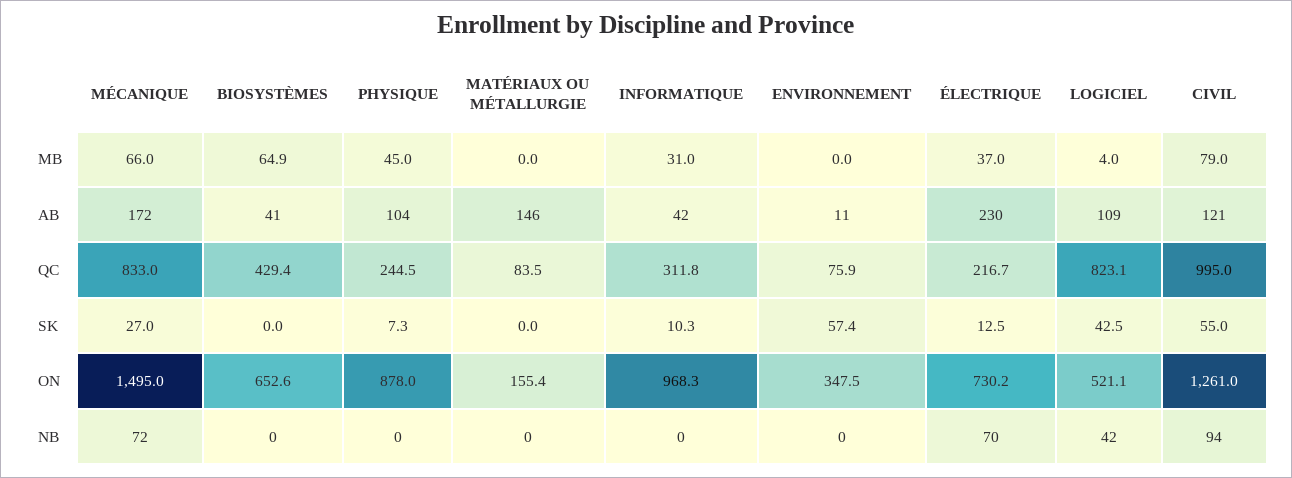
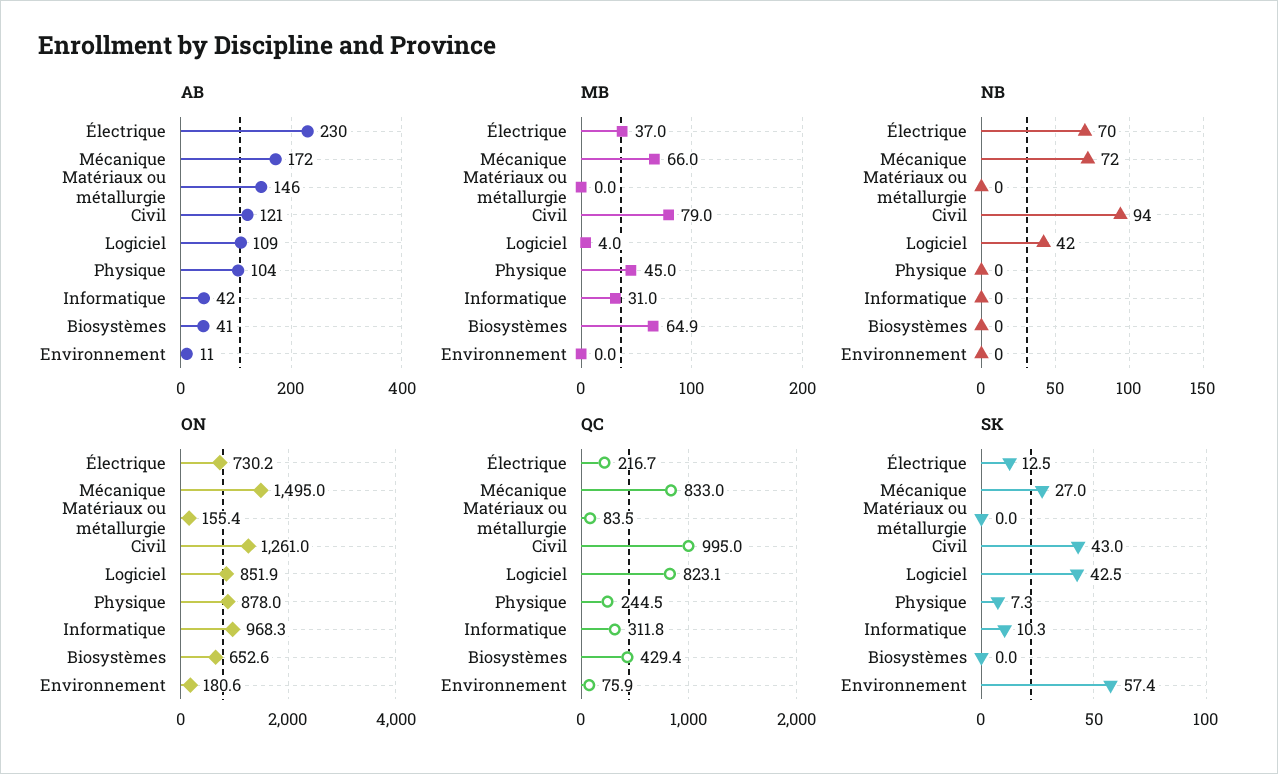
SK, CIVIL: 55 -> 43
ON, ENVIRONNEMENT: 347.5 -> 180.6
ON, LOGICIEL: 521.1 -> 851.9

